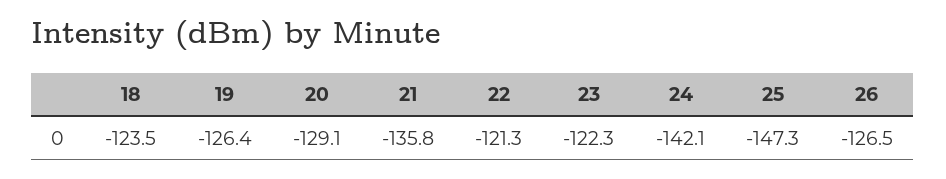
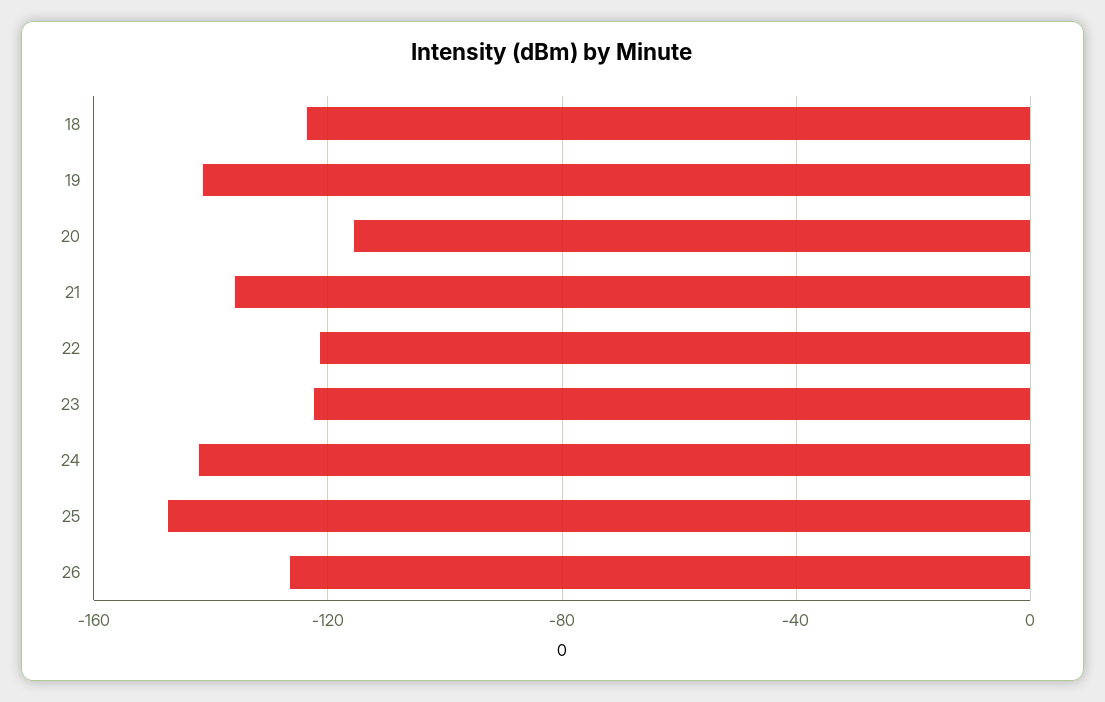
19: -126.4 -> -140
20: -129.1 -> -115

